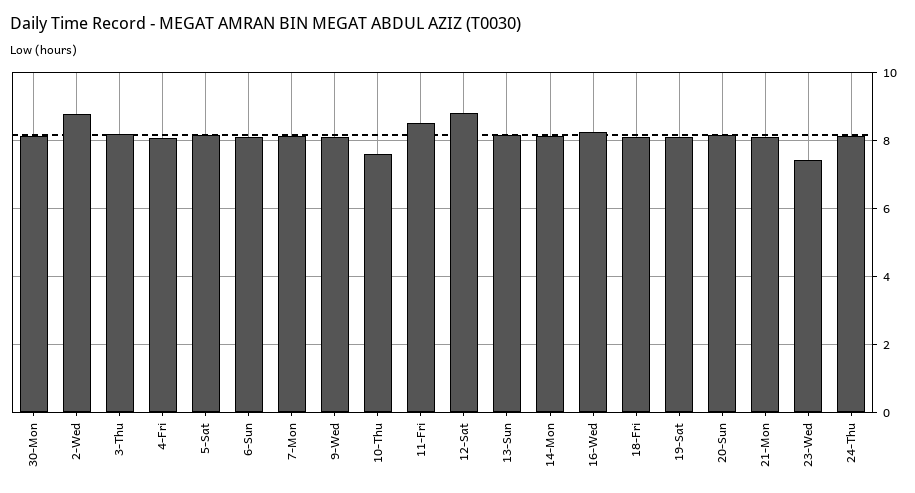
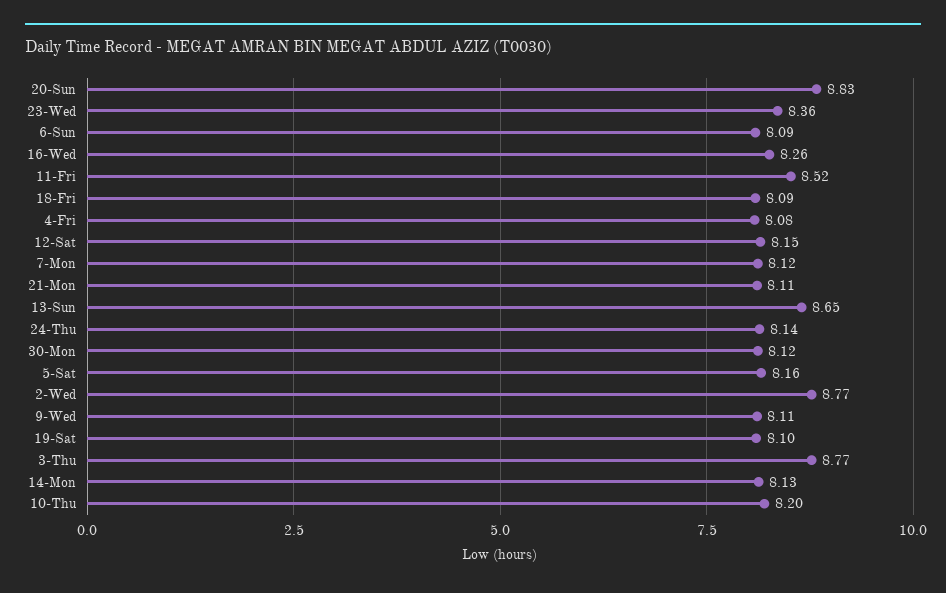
3-Thu: 8.2 -> 8.77
10-Thu: 7.6 -> 8.2
12-Sat: 8.8 -> 8.15
13-Sun: 8.2 -> 8.65
20-Sun: 8.2 -> 8.83
23-Wed: 7.4 -> 8.36

